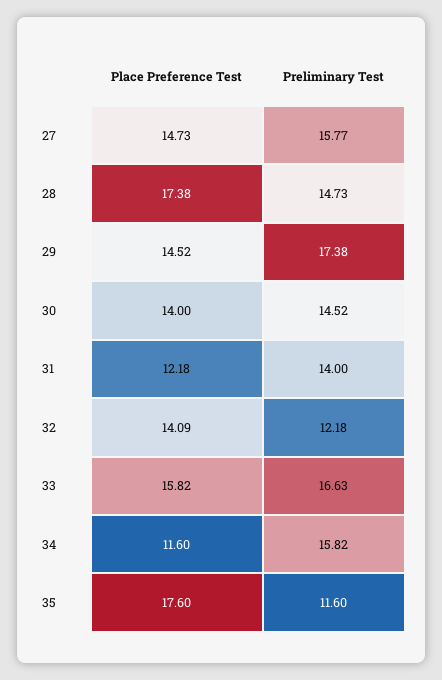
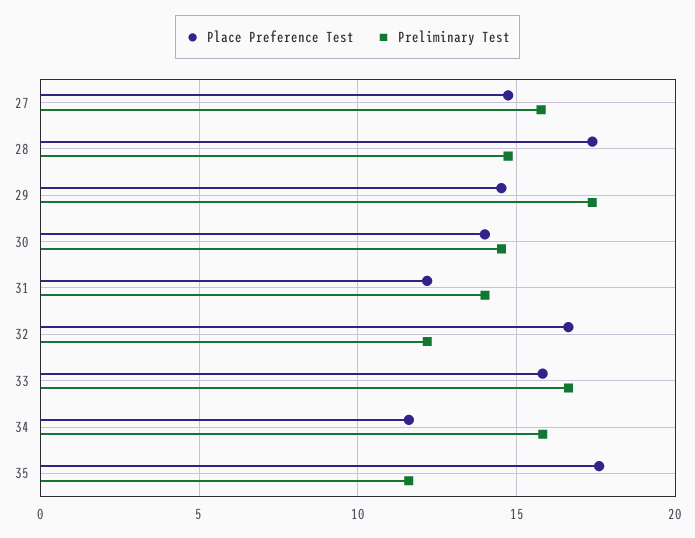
Place Preference Test, 32: 14.09 -> 16.5

